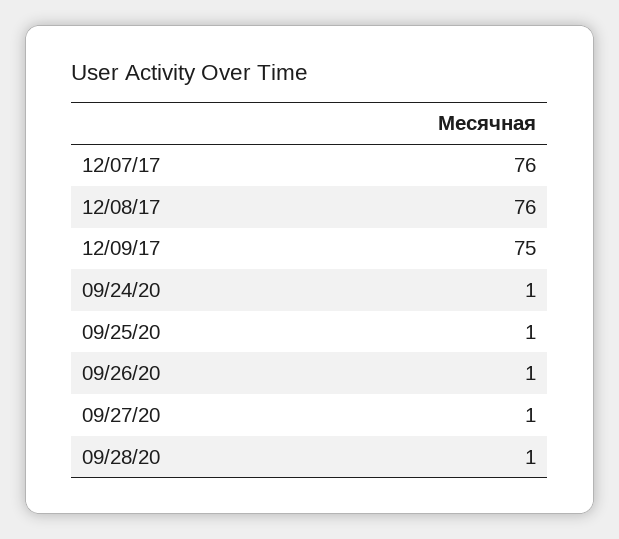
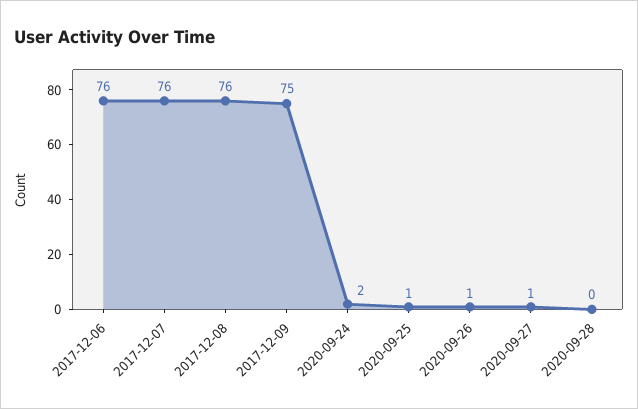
09/24/20: 1 -> 2
09/28/20: 1 -> 0
2017-12-06: none -> 76

